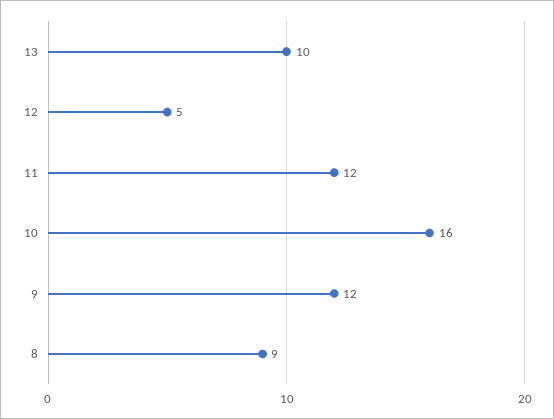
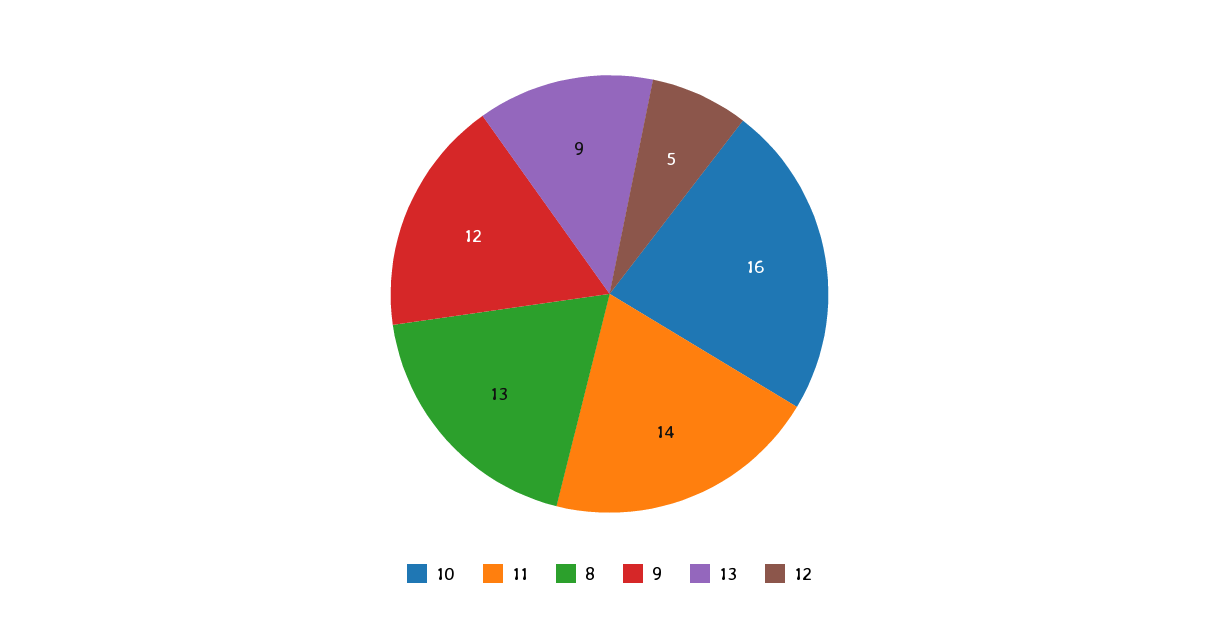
13: 10 -> 9
11: 12 -> 14
8: 9 -> 13

